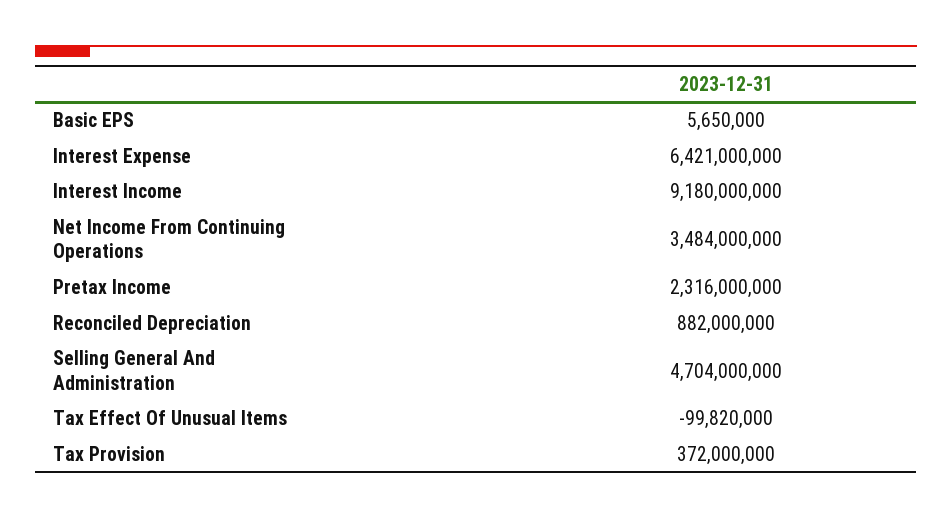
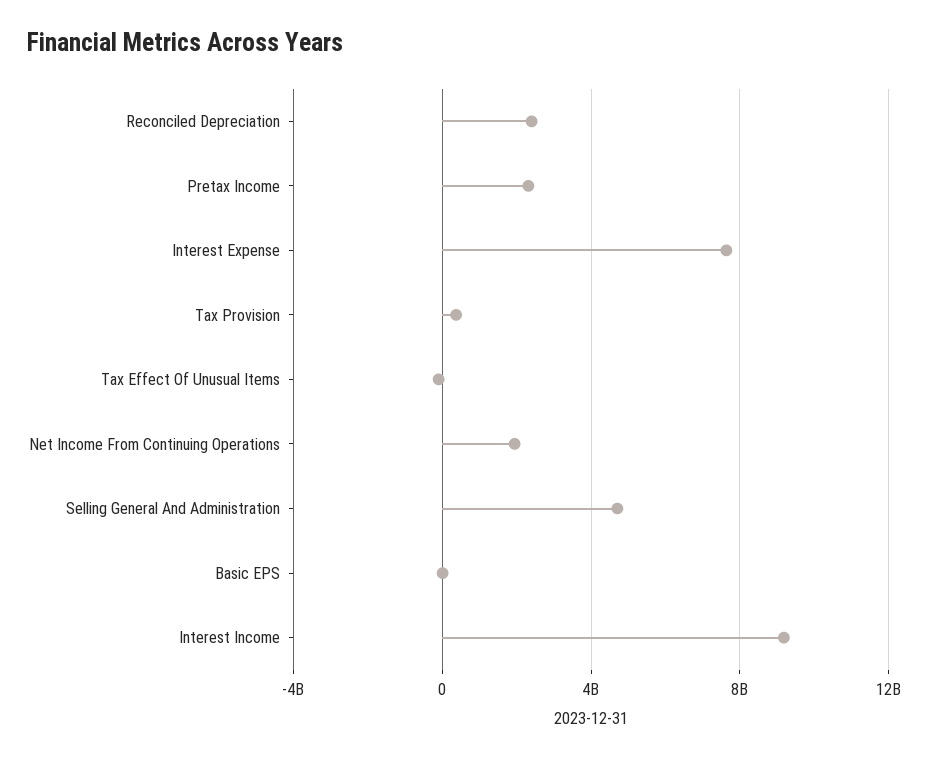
Interest Expense: 6421000000 -> 7500000000
Net Income From Continuing Operations: 3484000000 -> 2000000000
Reconciled Depreciation: 882000000 -> 2500000000

